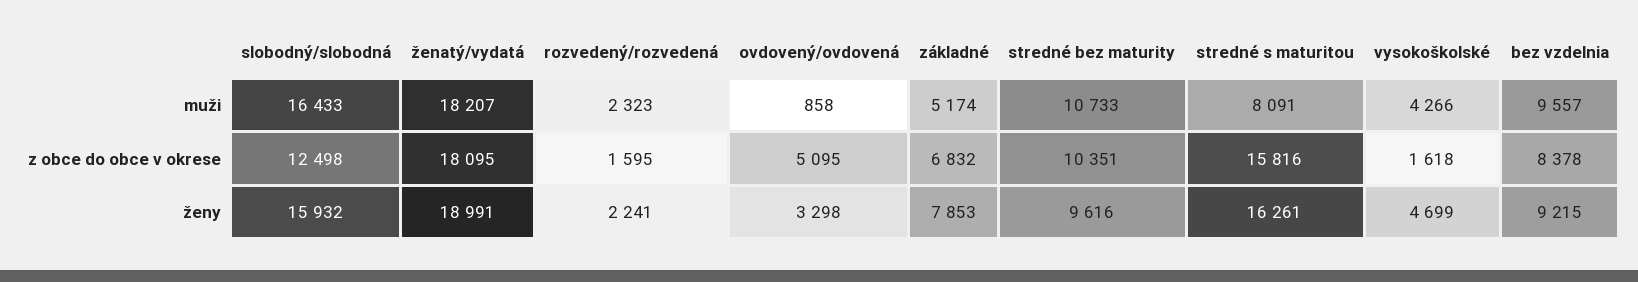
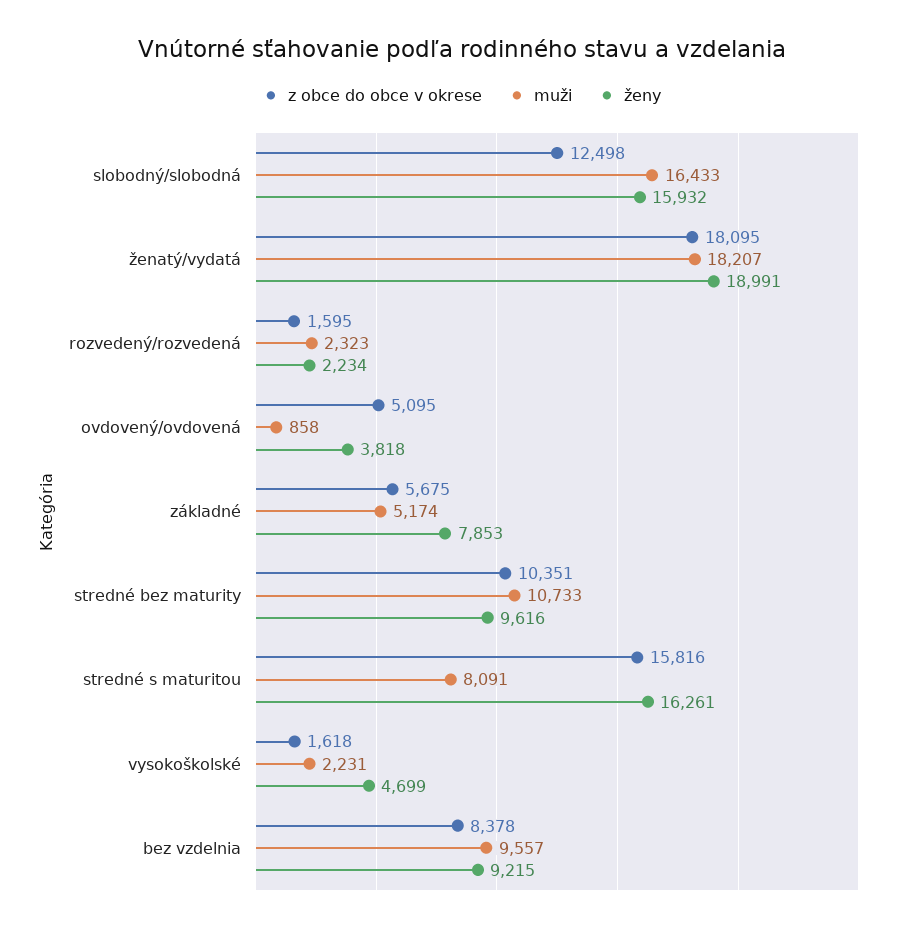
muži, vysokoškolské: 4266 -> 2231
z obce do obce v okrese, základné: 6832 -> 5675
ženy, rozvedený/rozvedená: 2241 -> 2234
ženy, ovdovený/ovdovená: 3298 -> 3818

